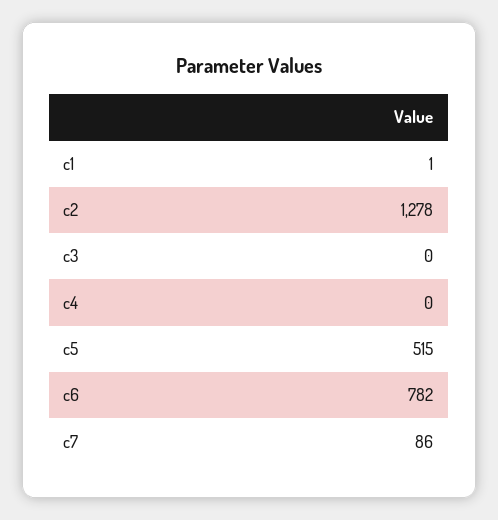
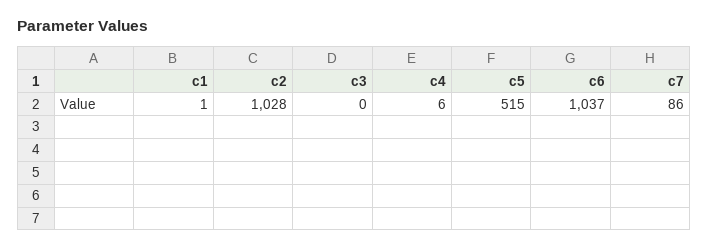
c2: 1278 -> 1028
c4: 0 -> 6
c6: 782 -> 1037

